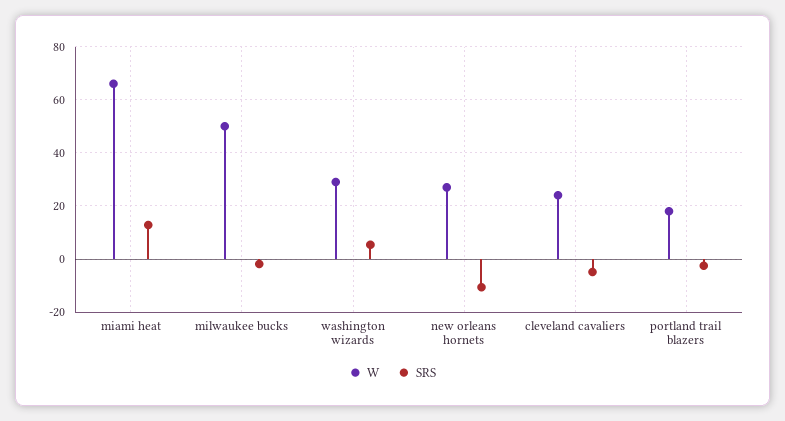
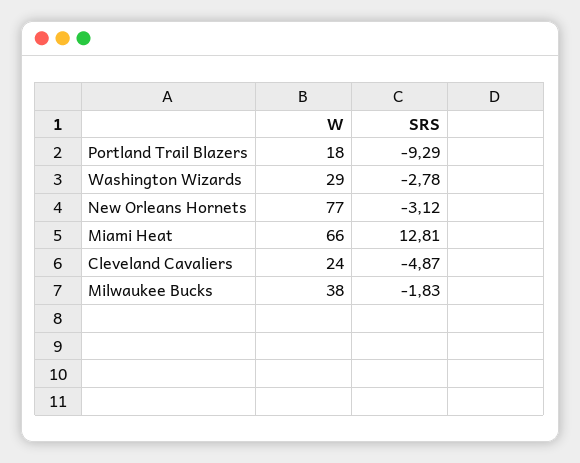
W, milwaukee bucks: 50 -> 38
SRS, washington wizards: 5 -> -2.78
W, new orleans hornets: 27.5 -> 77
SRS, new orleans hornets: -10 -> -3.12
SRS, portland trail blazers: -2.5 -> -9.29

